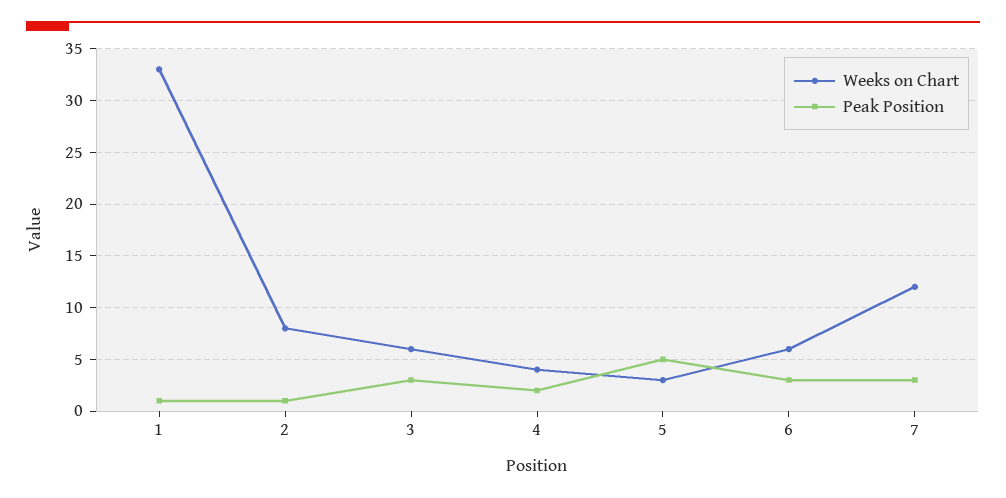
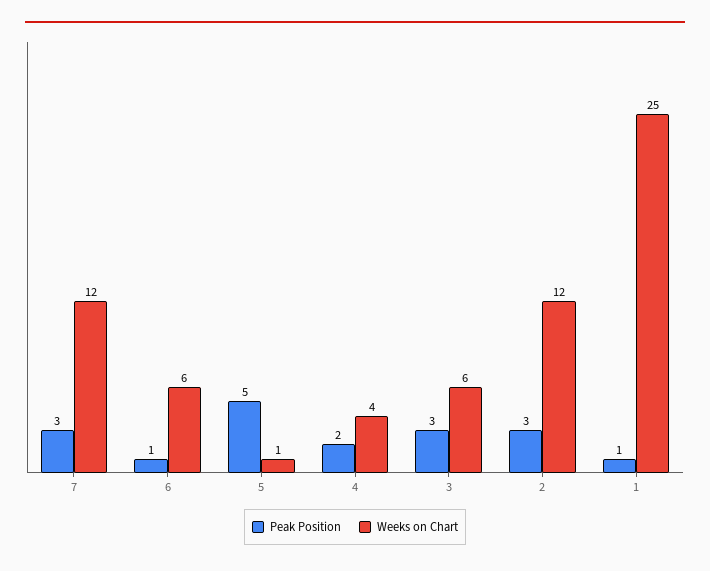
Weeks on Chart, 1: 33 -> 25
Weeks on Chart, 2: 8 -> 12
Peak Position, 2: 1 -> 3
Weeks on Chart, 5: 3 -> 1
Peak Position, 6: 3 -> 1

